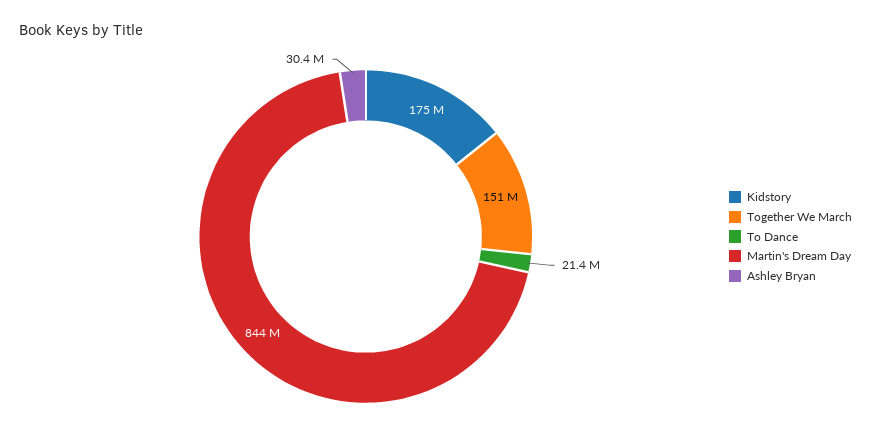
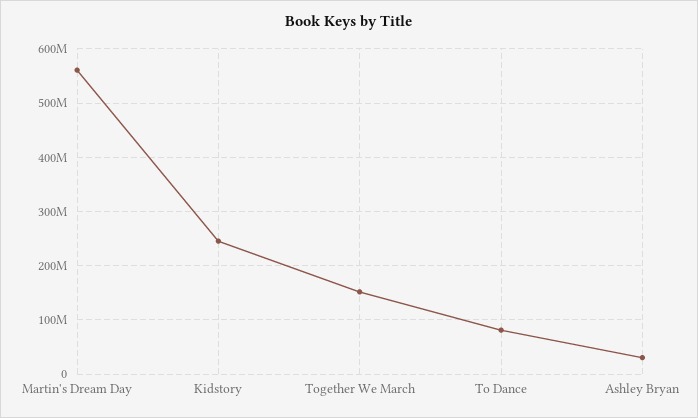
Kidstory: 175000000 -> 240000000
To Dance: 21400000 -> 80000000
Martin's Dream Day: 844000000 -> 560000000

